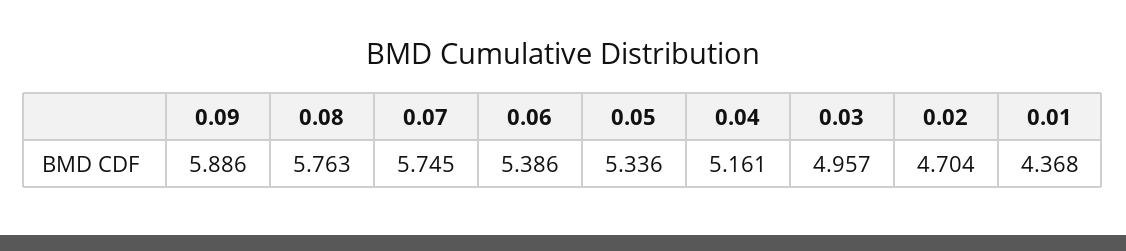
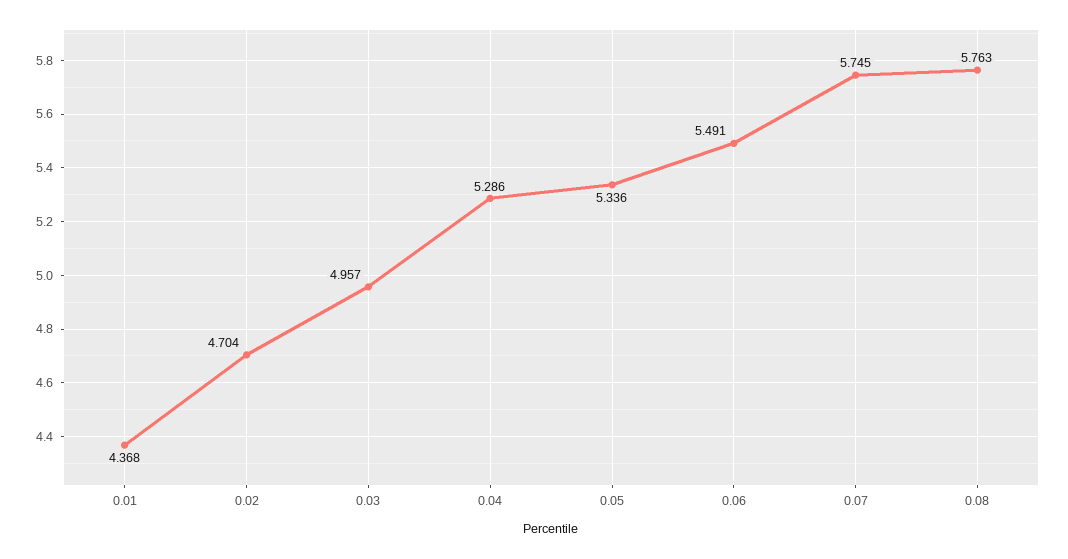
0.09: 5.886 -> none
0.06: 5.386 -> 5.491
0.04: 5.161 -> 5.286

